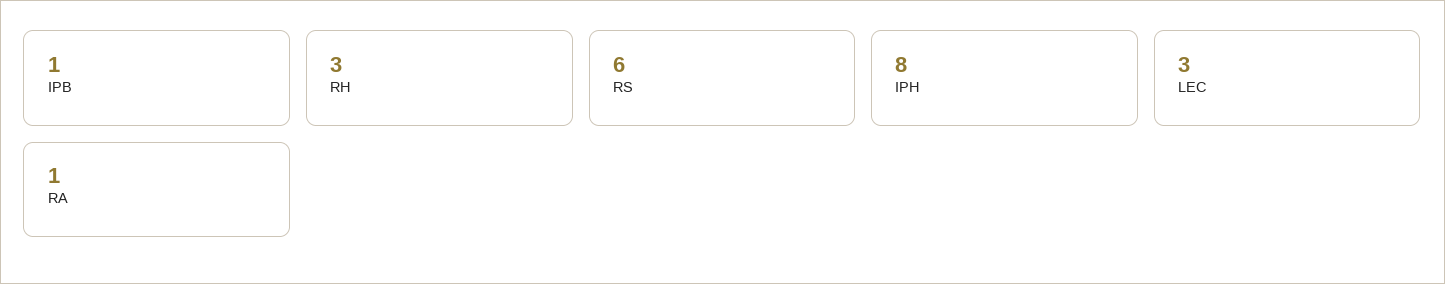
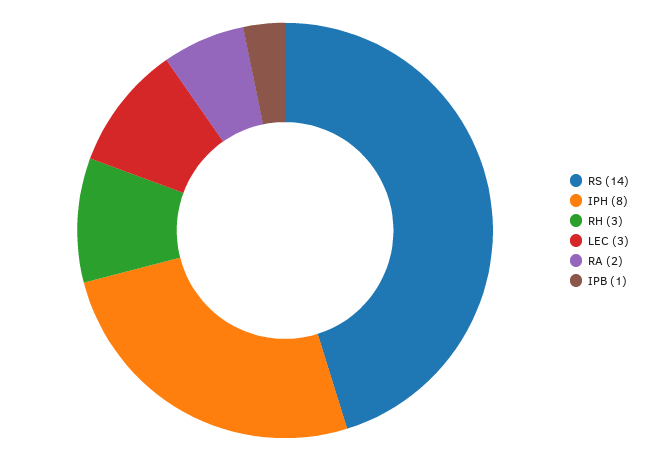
RS: 6 -> 14
RA: 1 -> 2

